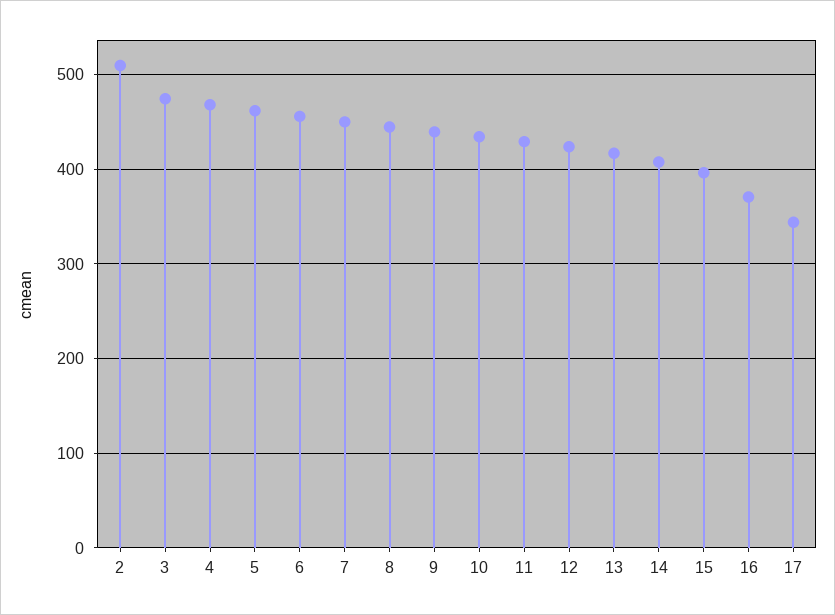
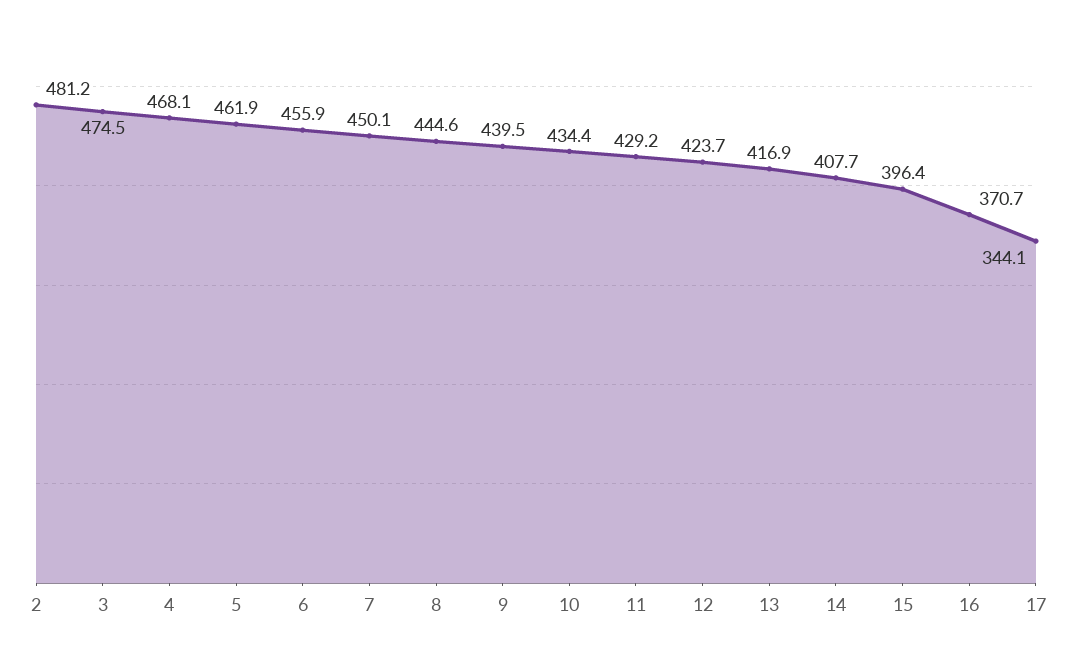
2: 510 -> 481.2

